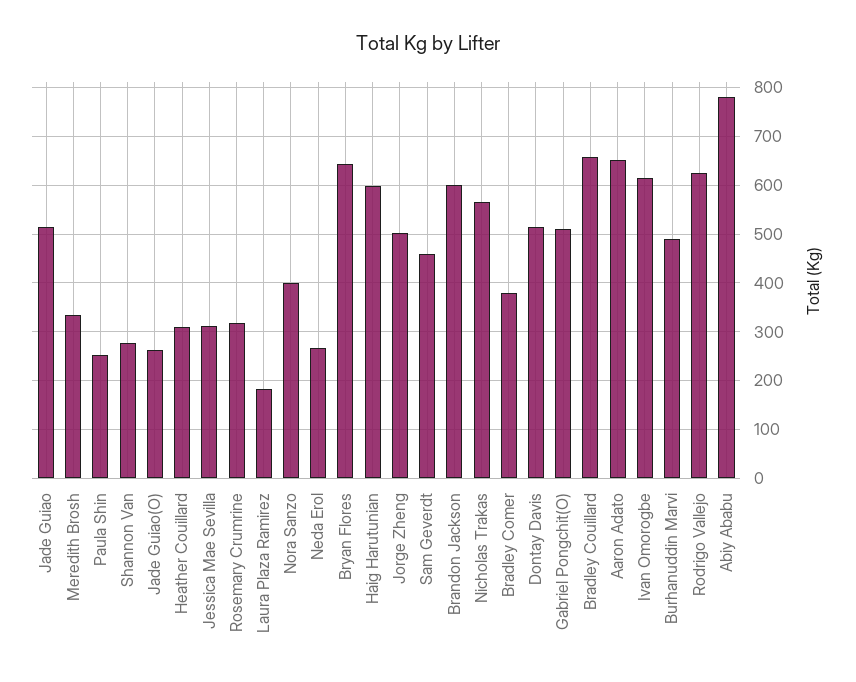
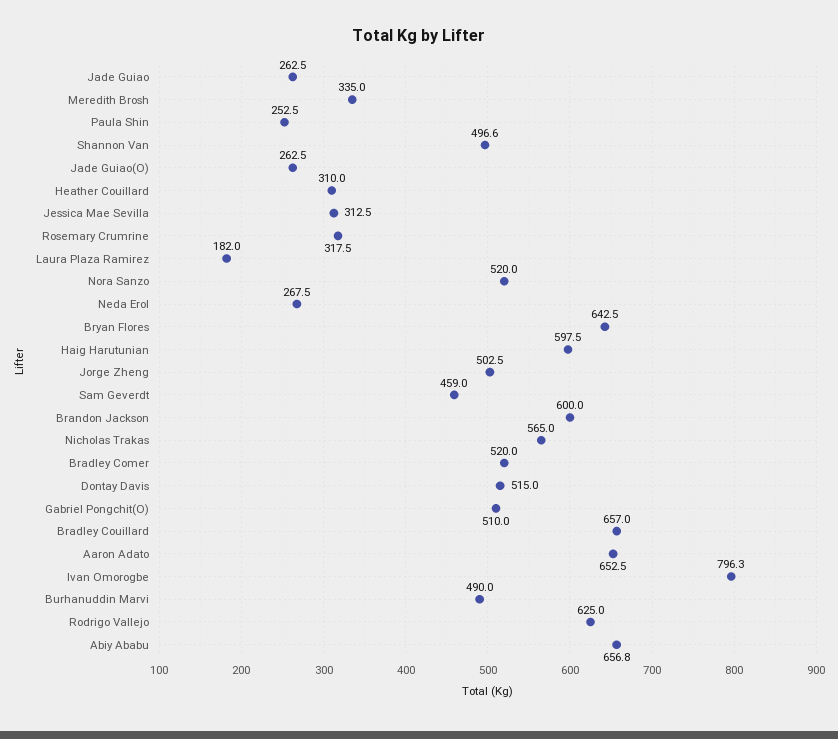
Jade Guiao: 520 -> 262.5
Shannon Van: 280 -> 496.6
Nora Sanzo: 400 -> 520
Bradley Comer: 380 -> 520
Ivan Omorogbe: 620 -> 796.3
Abiy Ababu: 780 -> 656.8

